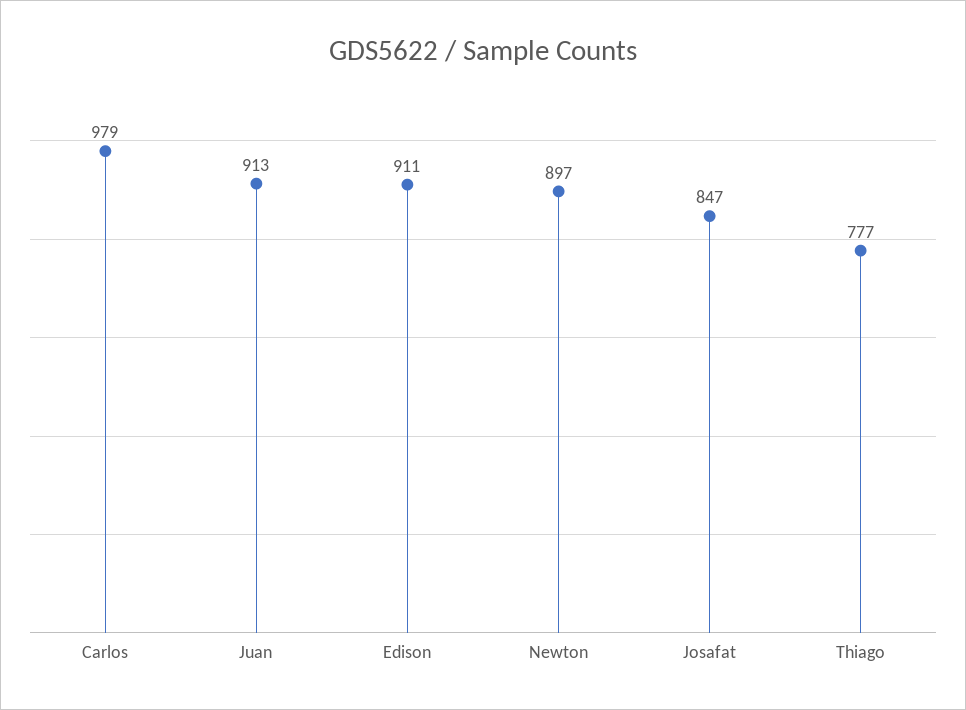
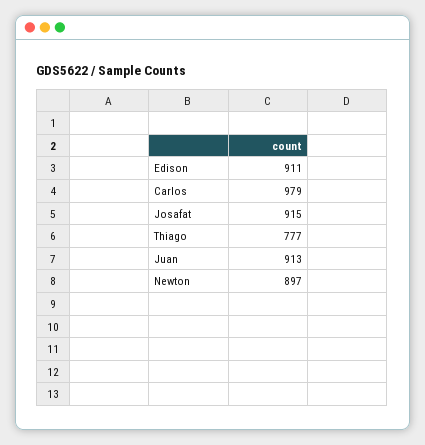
Josafat: 847 -> 915

